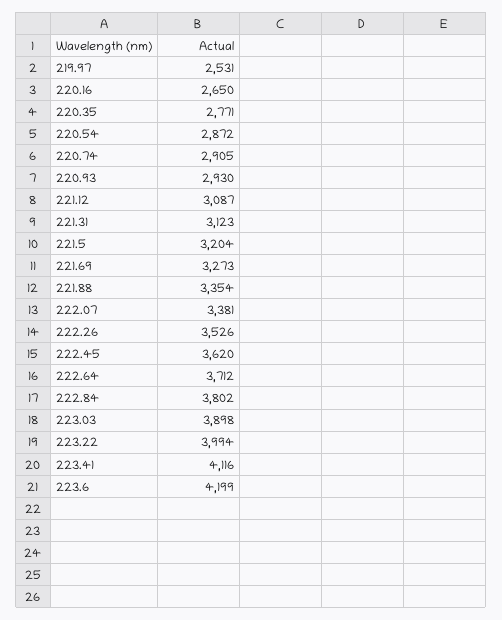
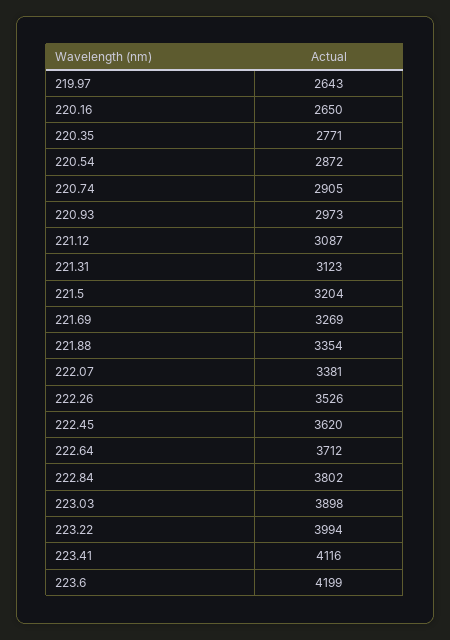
219.97: 2531 -> 2643
220.93: 2930 -> 2973
221.69: 3273 -> 3269

